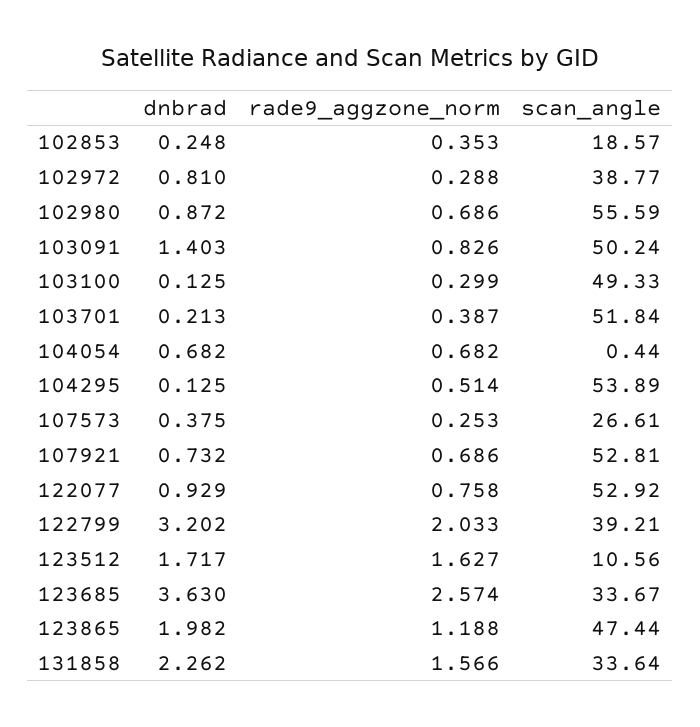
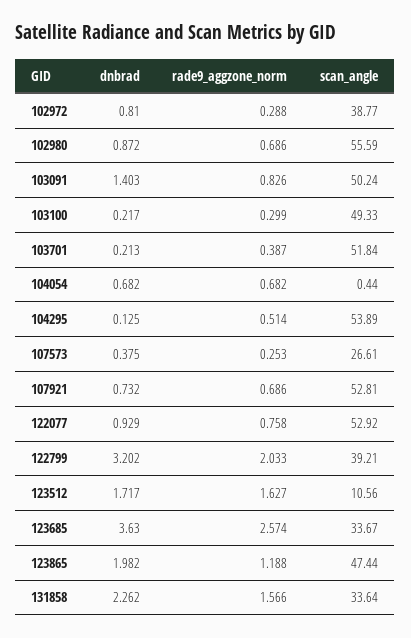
dnbrad, 102853: 0.248 -> none
rade9_aggzone_norm, 102853: 0.353 -> none
scan_angle, 102853: 18.57 -> none
dnbrad, 103100: 0.125 -> 0.217

